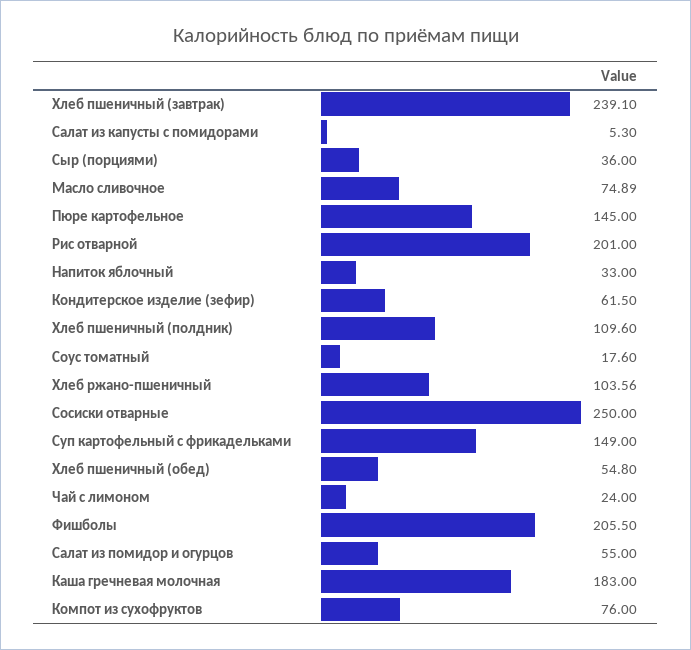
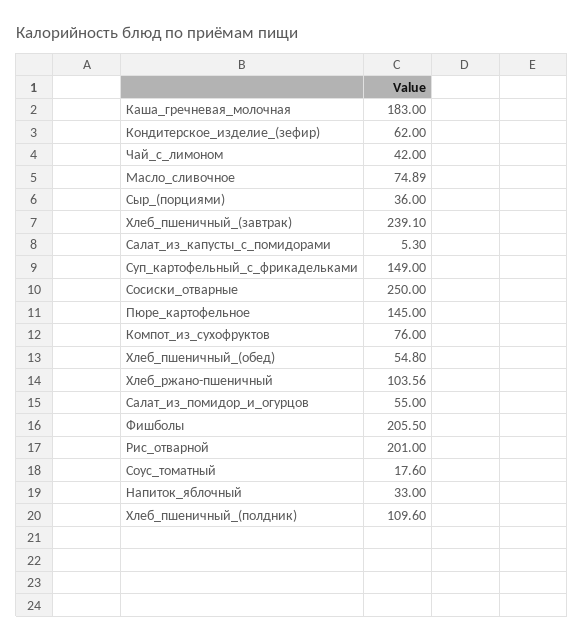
Кондитерское изделие (зефир): 61.5 -> 62
Чай с лимоном: 24 -> 42

